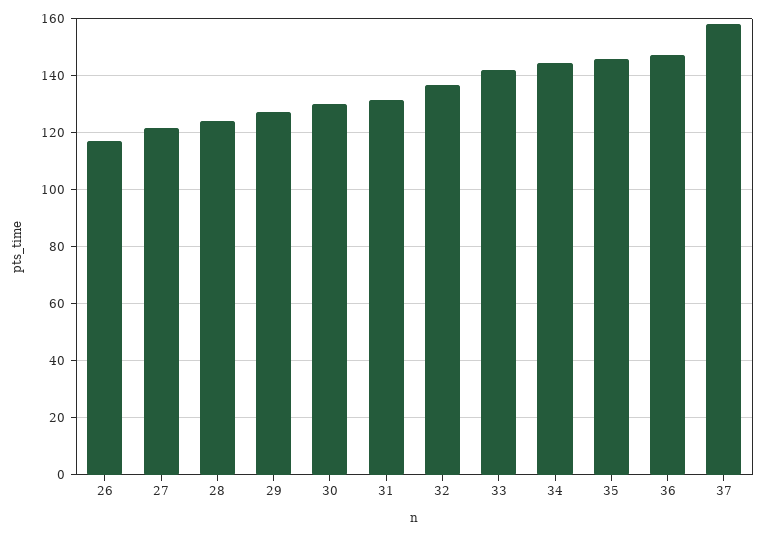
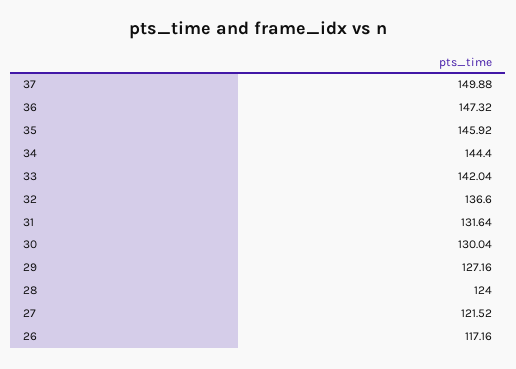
37: 157.5 -> 149.88

